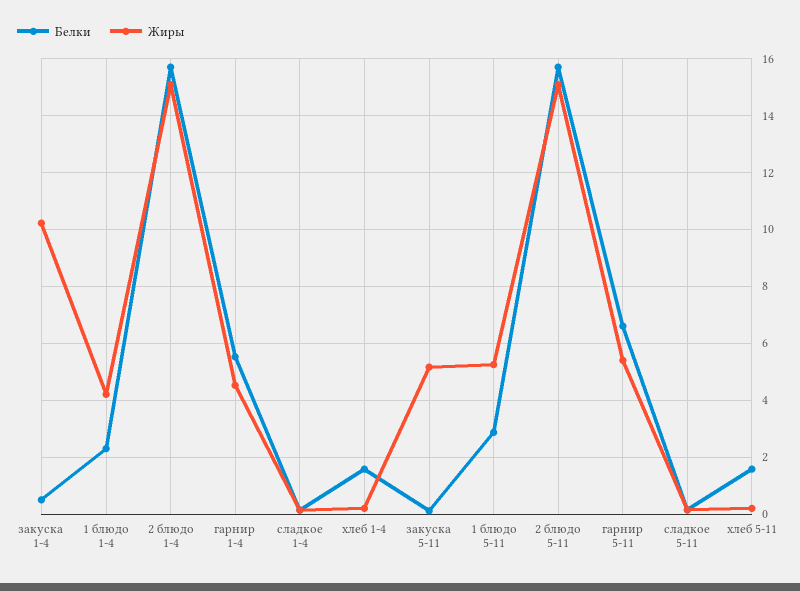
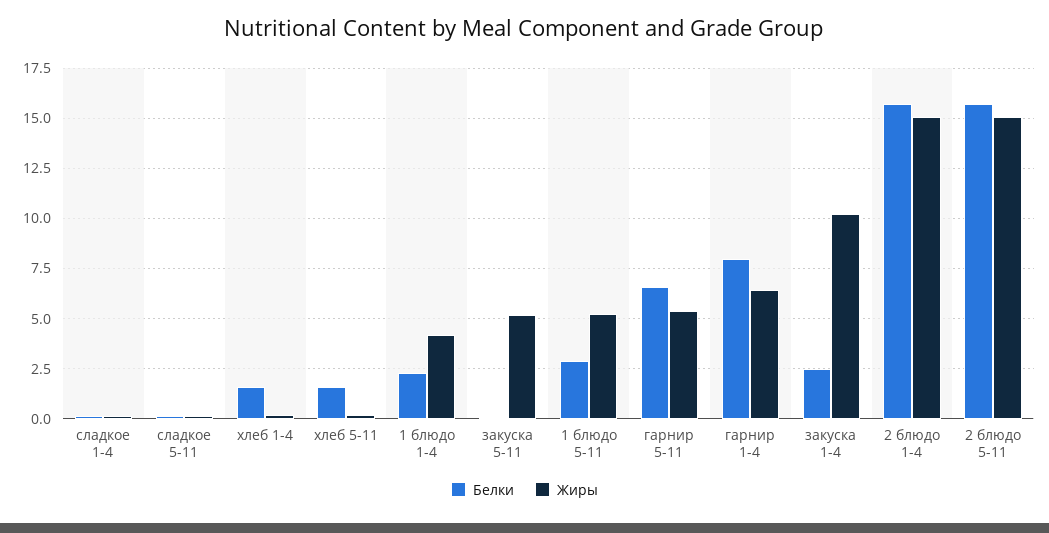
Белки, закуска 1-4: 0.5 -> 2.5
Белки, гарнир 1-4: 5.5 -> 8
Жиры, гарнир 1-4: 4.5 -> 6.5

